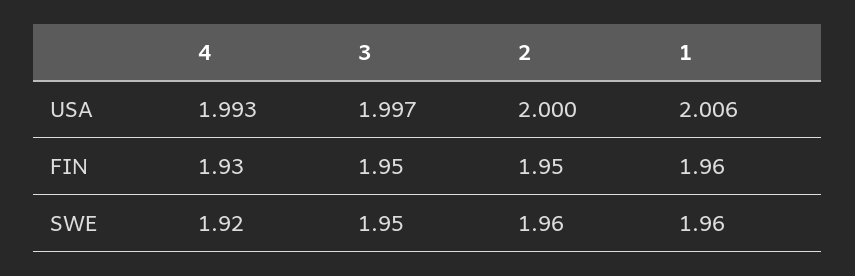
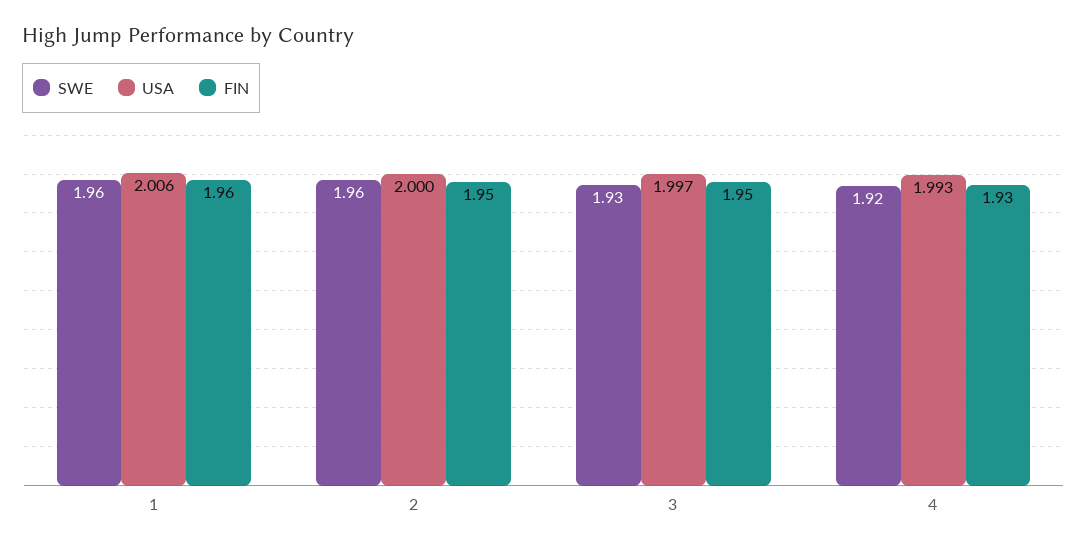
SWE, 3: 1.95 -> 1.93

